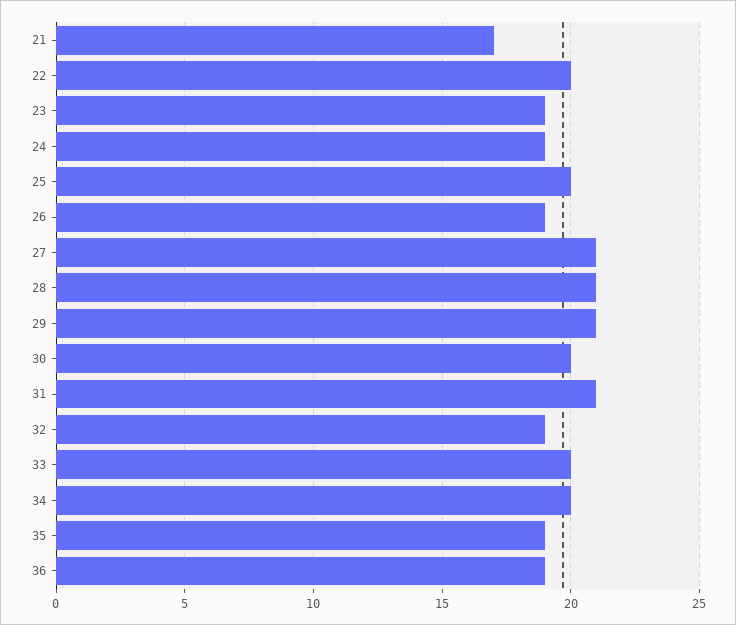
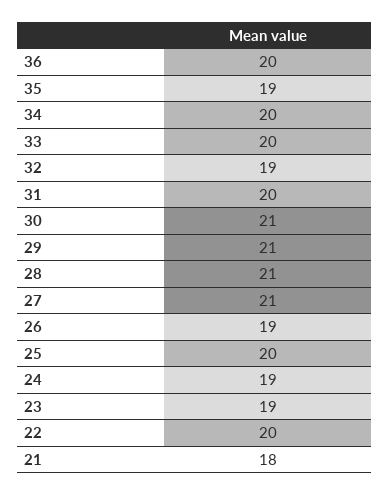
21: 17 -> 18
30: 20 -> 21
31: 21 -> 20
36: 19 -> 20

